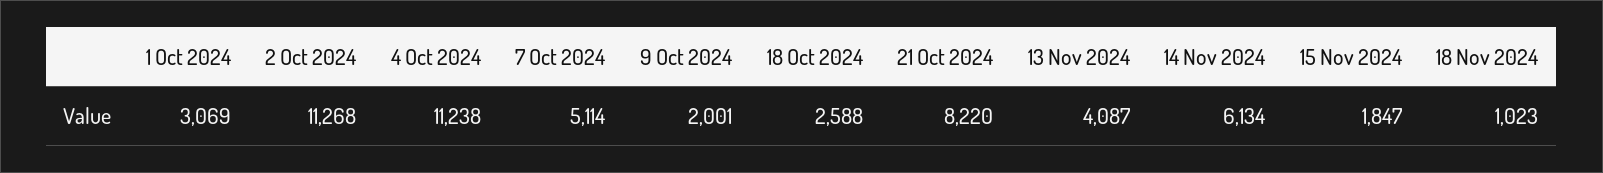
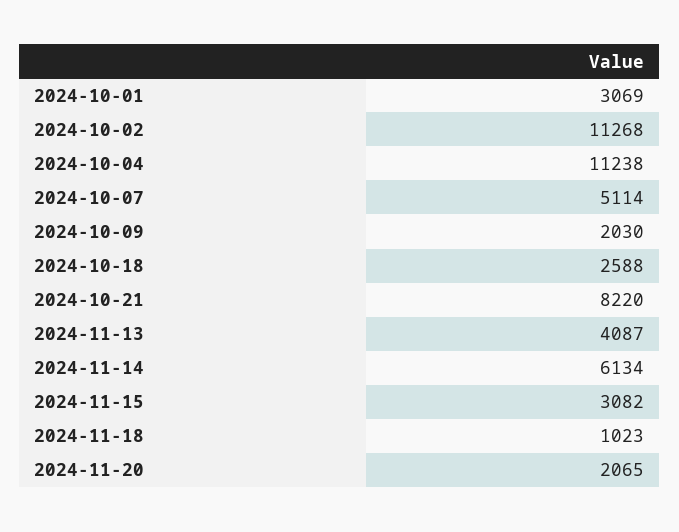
9 Oct 2024: 2001 -> 2030
15 Nov 2024: 1847 -> 3082
2024-11-20: none -> 2065

